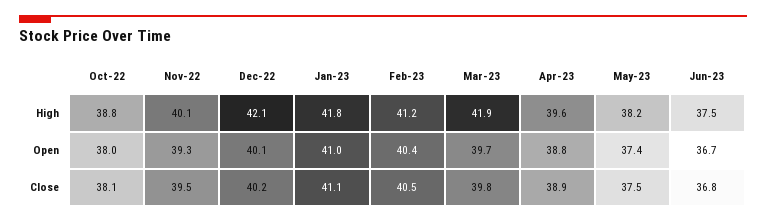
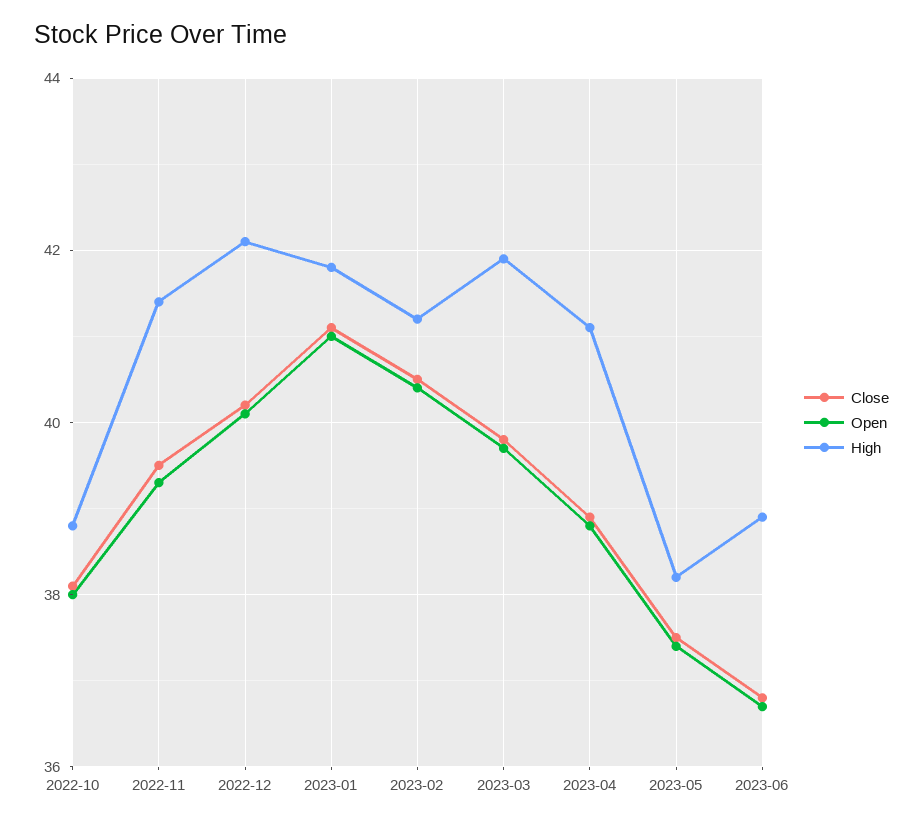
High, Nov-22: 40.1 -> 41.5
High, Apr-23: 39.6 -> 41
High, Jun-23: 37.5 -> 39

